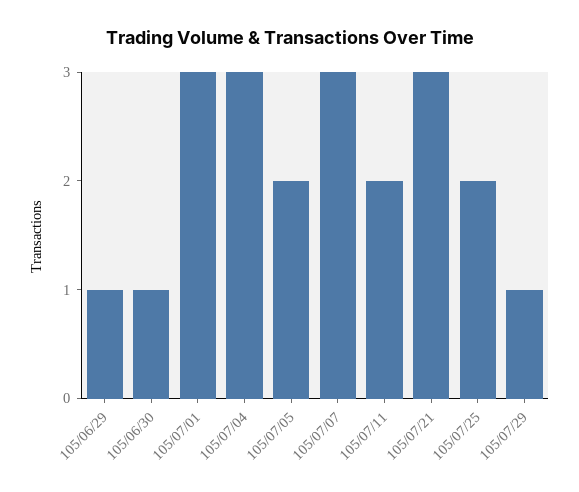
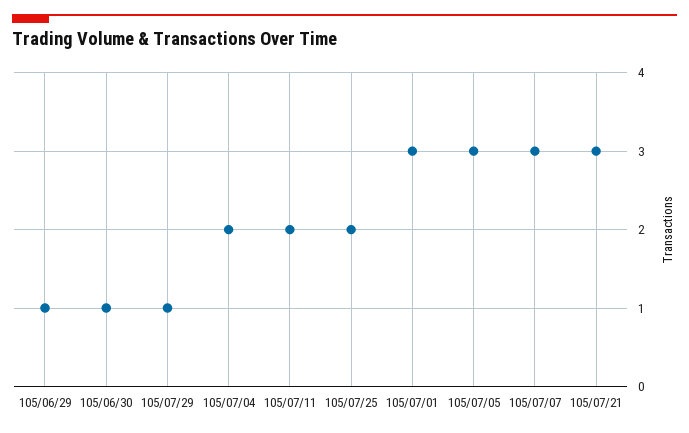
105/07/04: 3 -> 2
105/07/05: 2 -> 3

